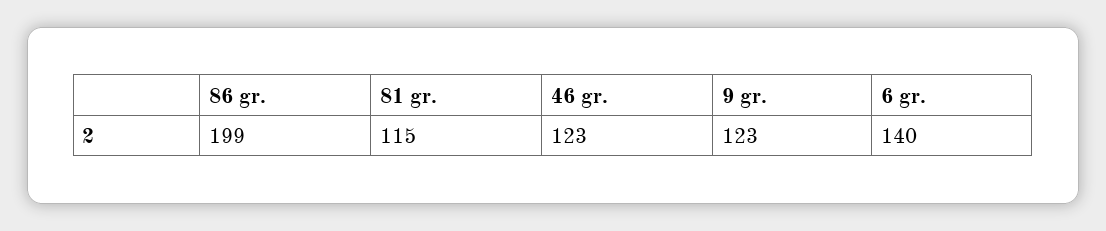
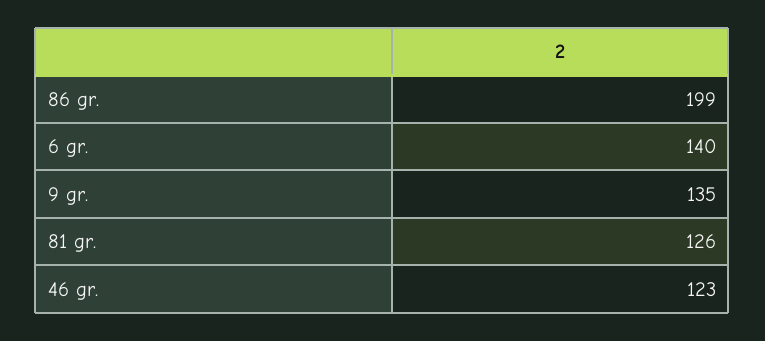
81 gr.: 115 -> 126
9 gr.: 123 -> 135

